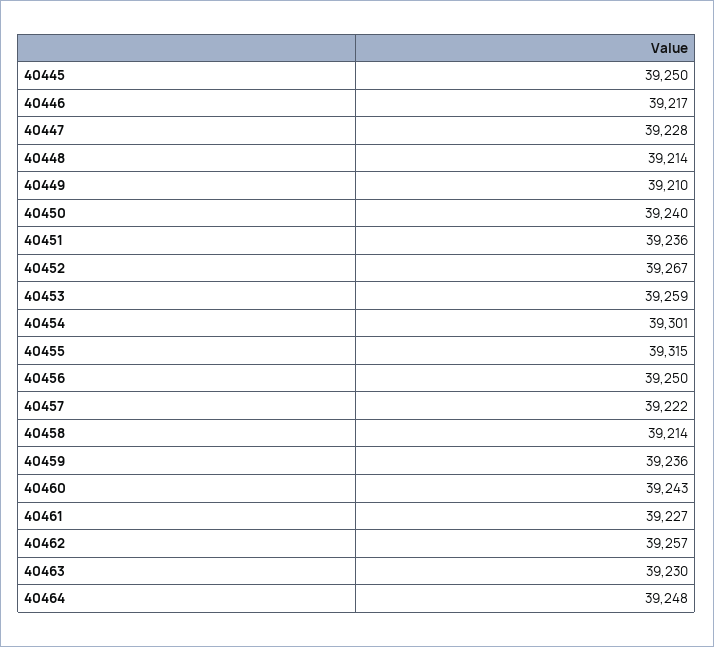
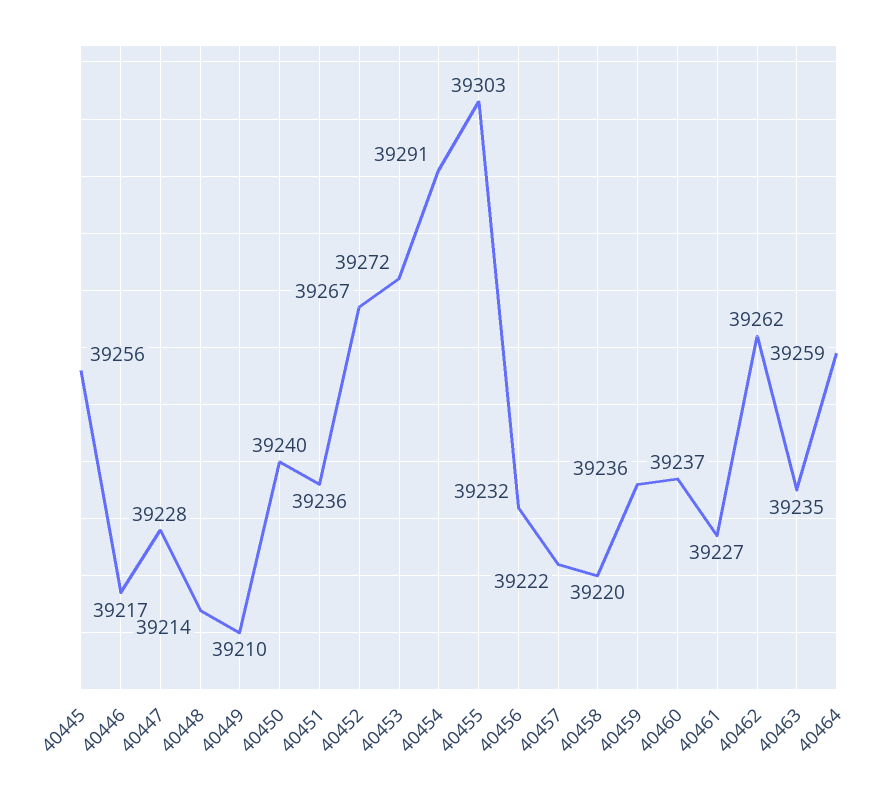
40445: 39250 -> 39256
40453: 39259 -> 39272
40454: 39301 -> 39291
40455: 39315 -> 39303
40456: 39250 -> 39232
40458: 39214 -> 39220
40460: 39243 -> 39237
40462: 39257 -> 39262
40463: 39230 -> 39235
40464: 39248 -> 39259

